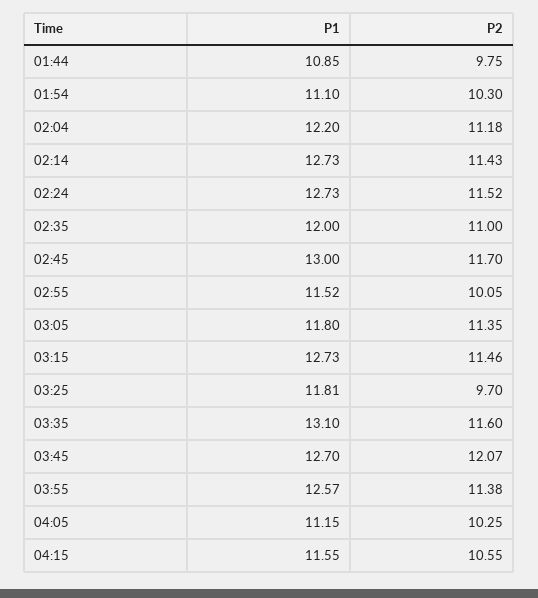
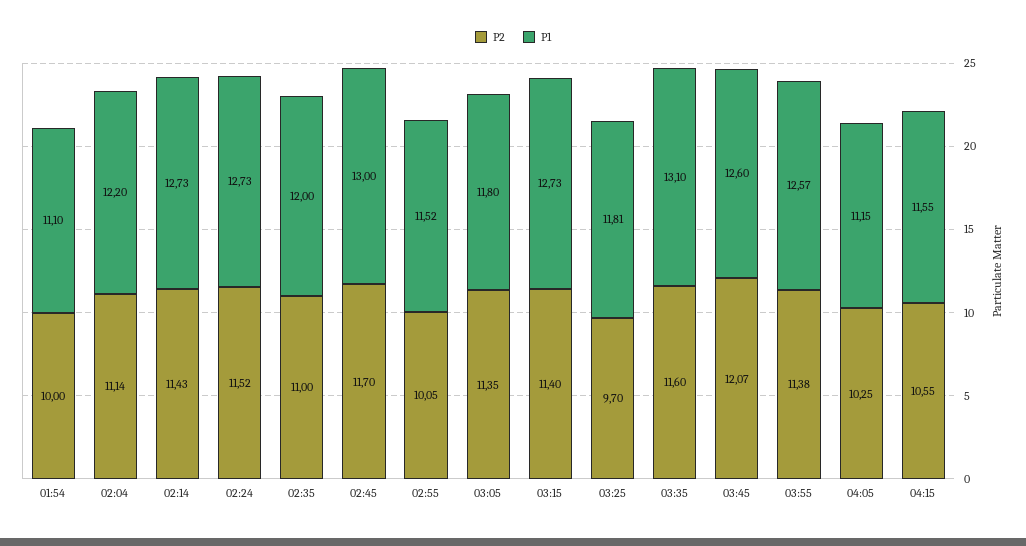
P1, 01:44: 10.85 -> none
P2, 01:44: 9.75 -> none
P2, 01:54: 10.3 -> 10
P2, 02:04: 11.18 -> 11.14
P2, 03:15: 11.46 -> 11.4
P1, 03:45: 12.7 -> 12.6

